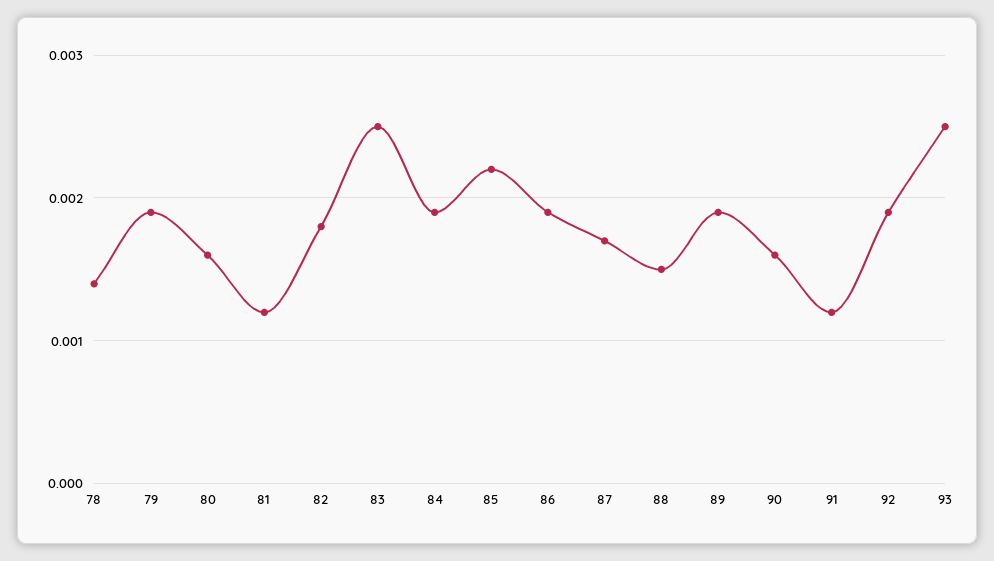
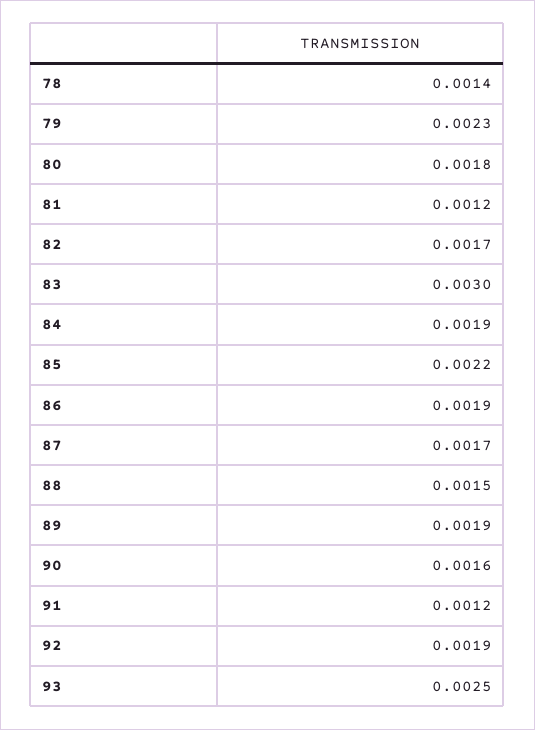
79: 0.0019 -> 0.0023
80: 0.0016 -> 0.0018
82: 0.0018 -> 0.0017
83: 0.0025 -> 0.003

